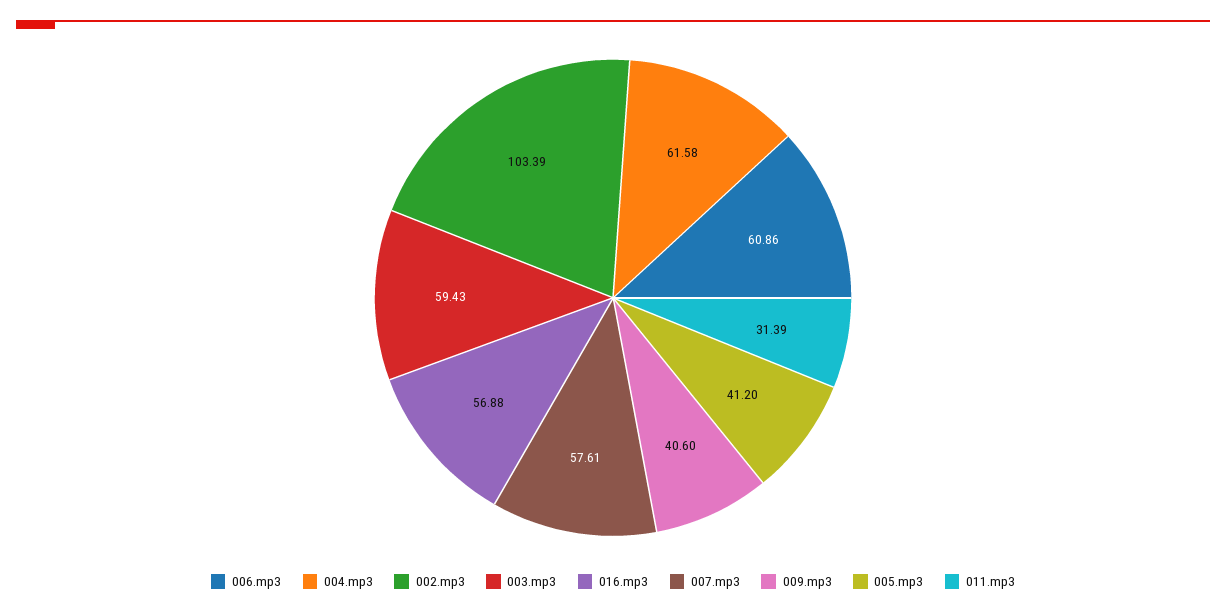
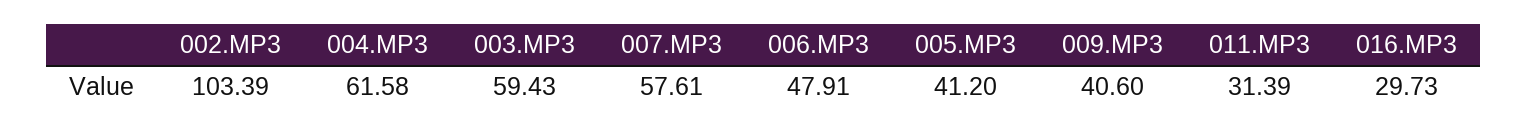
006.mp3: 60.86 -> 47.91
016.mp3: 56.88 -> 29.73

